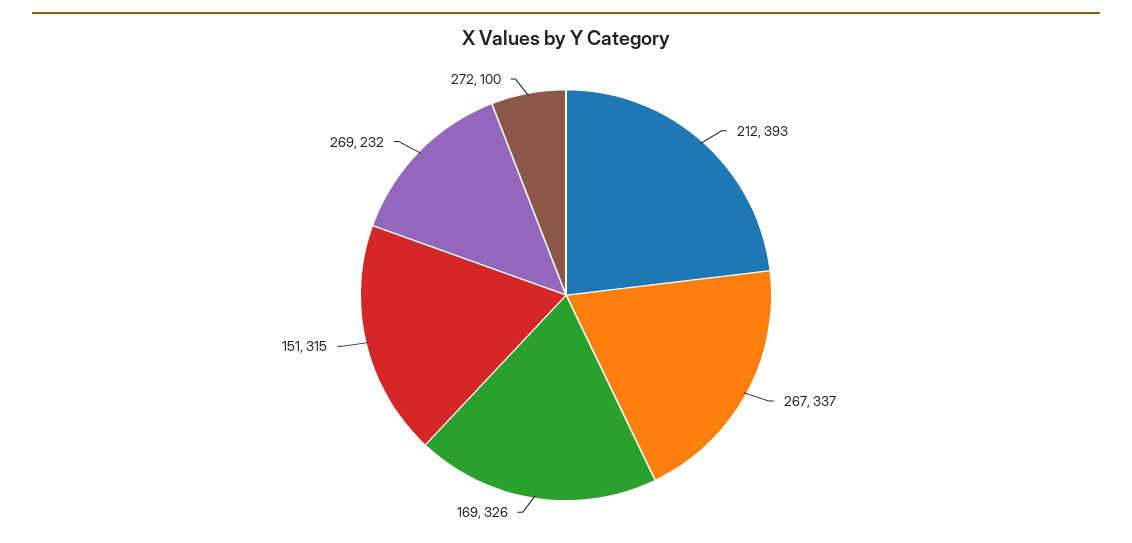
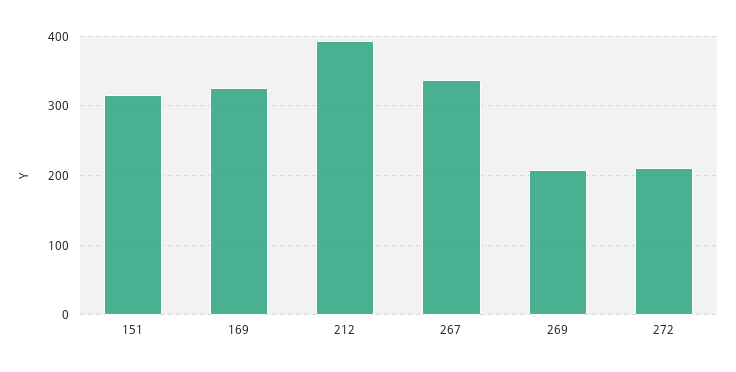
269: 232 -> 210
272: 100 -> 210

